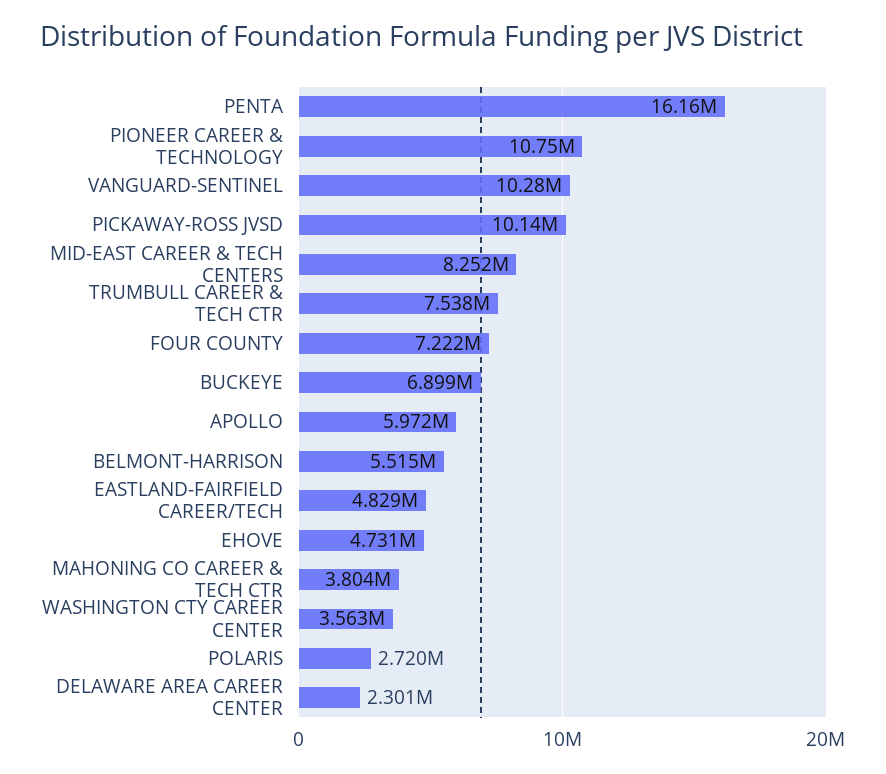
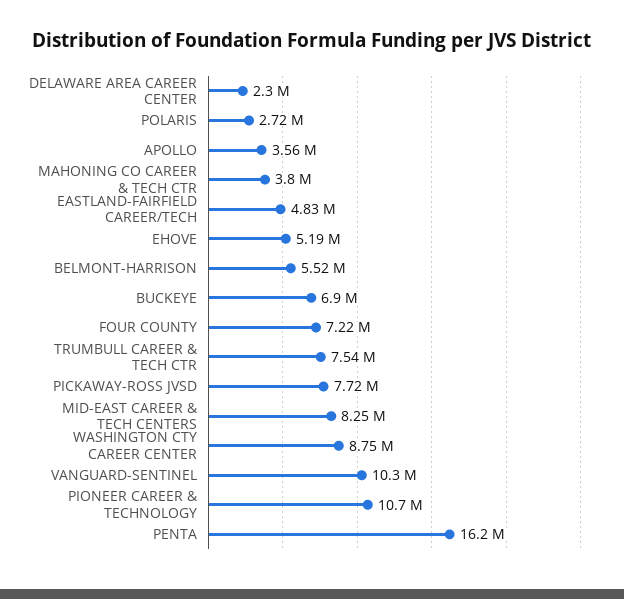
PICKAWAY-ROSS JVSD: 10140000 -> 7720000
APOLLO: 5972000 -> 3560000
EHOVE: 4731000 -> 5190000
WASHINGTON CTY CAREER CENTER: 3563000 -> 8750000

